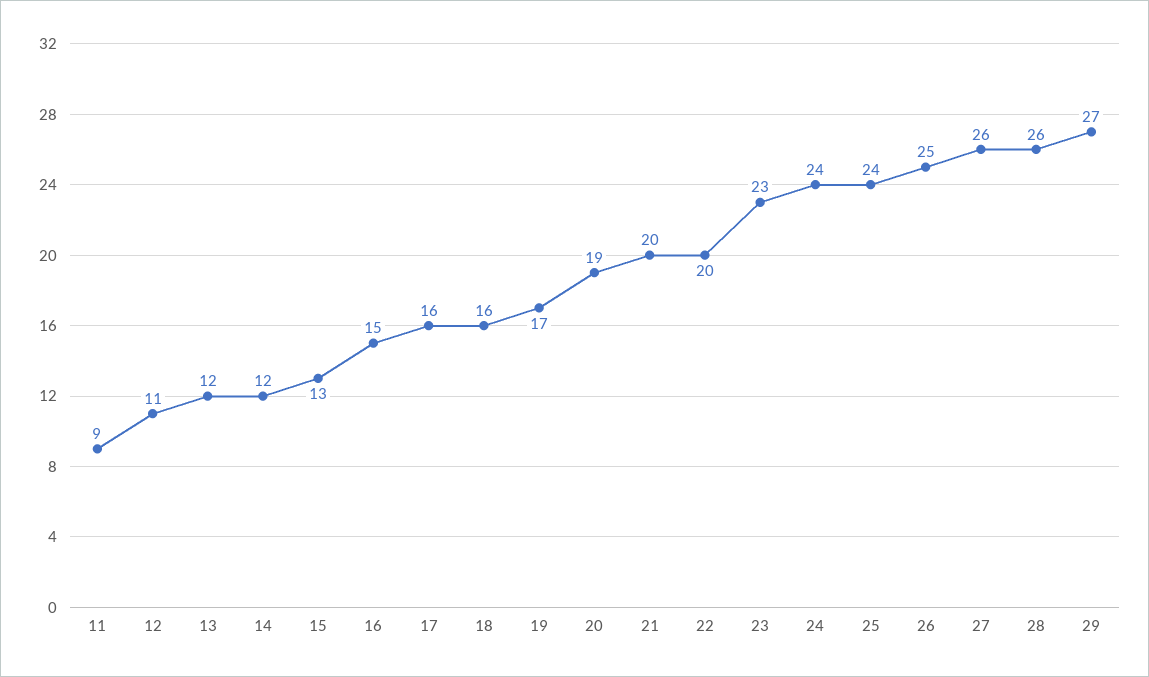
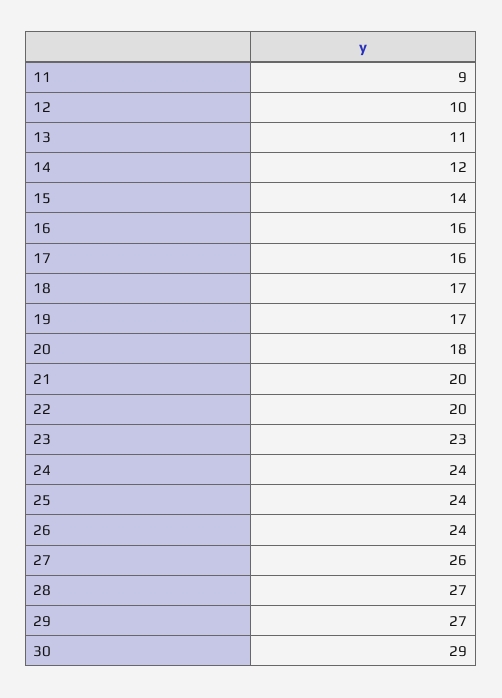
12: 11 -> 10
13: 12 -> 11
15: 13 -> 14
16: 15 -> 16
18: 16 -> 17
20: 19 -> 18
26: 25 -> 24
28: 26 -> 27
30: none -> 29

